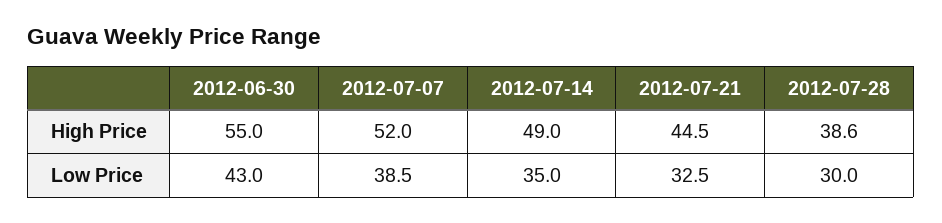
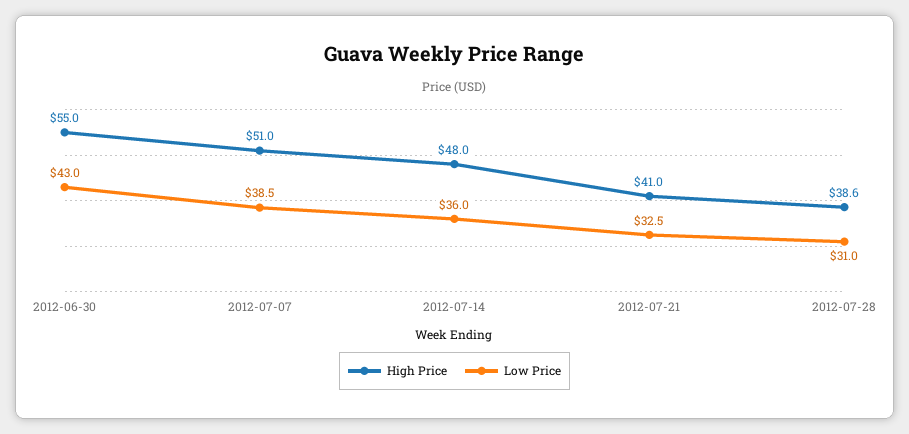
High Price, 2012-07-07: 52 -> 51
High Price, 2012-07-14: 49 -> 48
High Price, 2012-07-21: 44.5 -> 41
Low Price, 2012-07-14: 35 -> 36
Low Price, 2012-07-28: 30 -> 31

